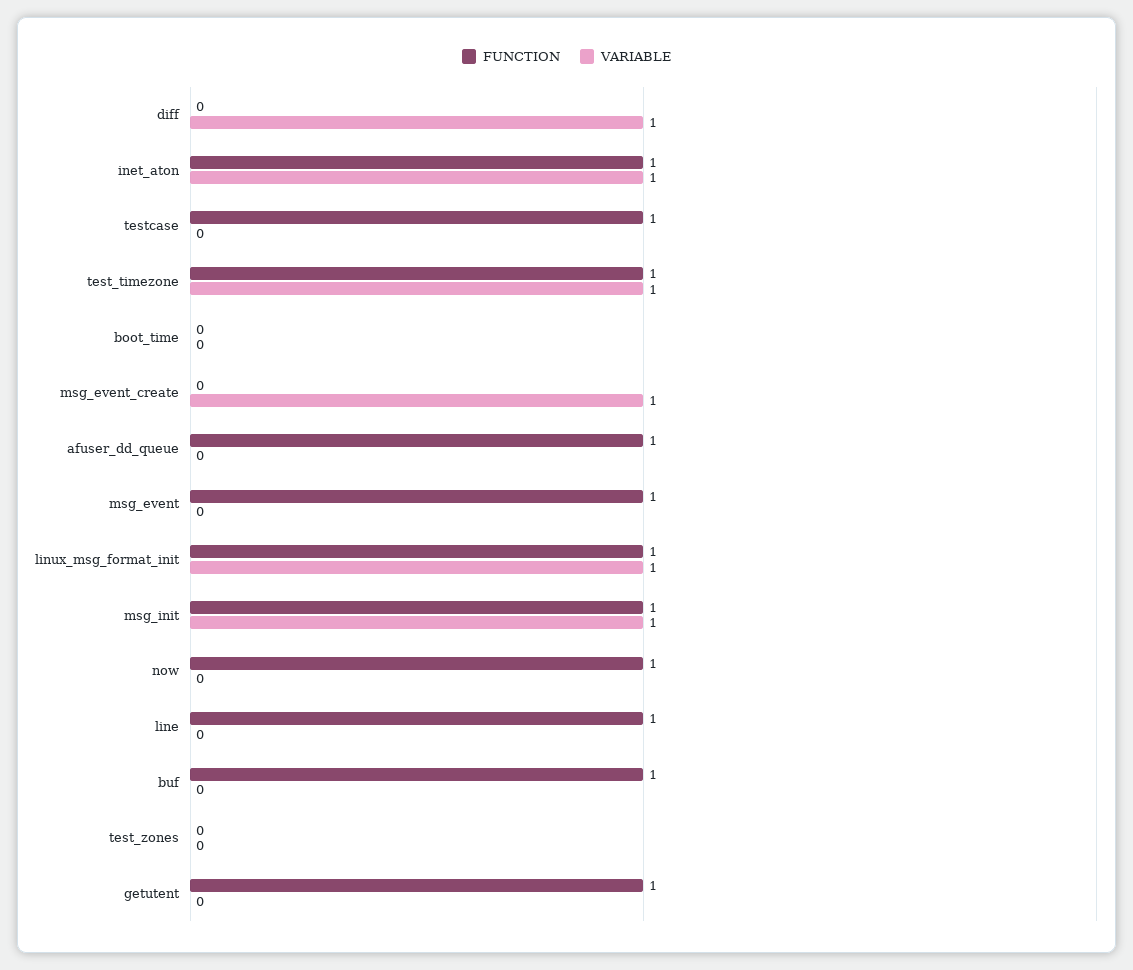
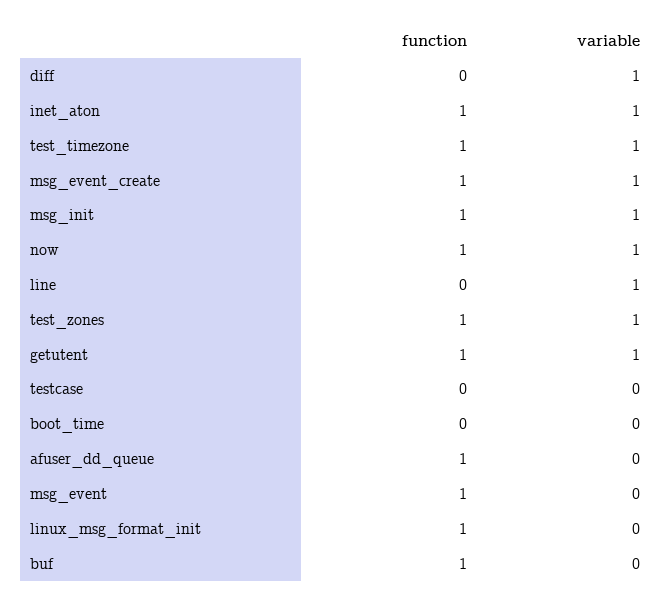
FUNCTION, testcase: 1 -> 0
FUNCTION, msg_event_create: 0 -> 1
VARIABLE, linux_msg_format_init: 1 -> 0
VARIABLE, now: 0 -> 1
FUNCTION, line: 1 -> 0
VARIABLE, line: 0 -> 1
FUNCTION, test_zones: 0 -> 1
VARIABLE, test_zones: 0 -> 1
VARIABLE, getutent: 0 -> 1

